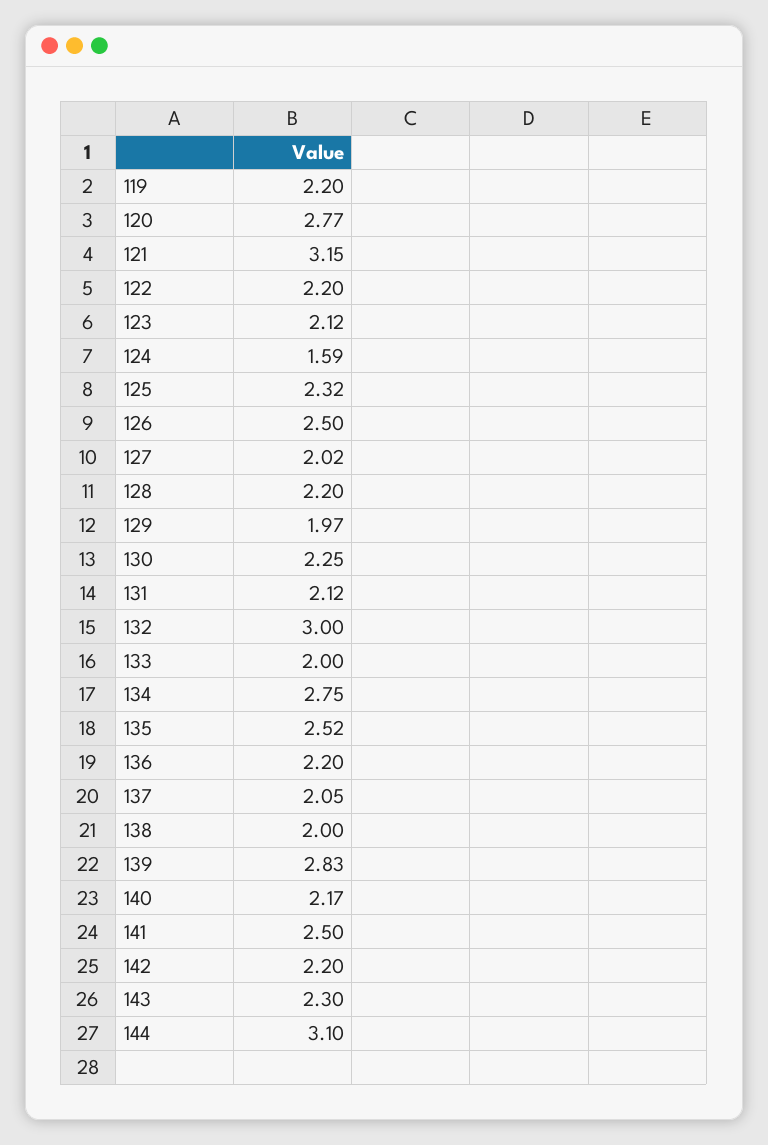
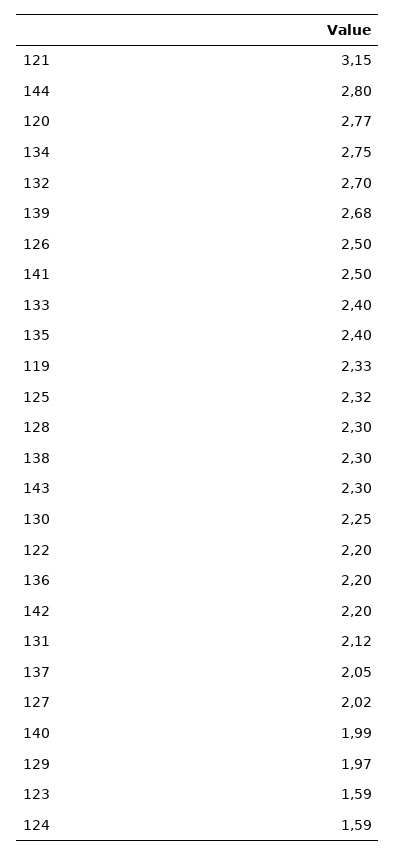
119: 2.2 -> 2.33
123: 2.12 -> 1.59
128: 2.2 -> 2.3
132: 3 -> 2.7
133: 2 -> 2.4
135: 2.52 -> 2.4
138: 2 -> 2.3
139: 2.83 -> 2.68
140: 2.17 -> 1.99
144: 3.1 -> 2.8

